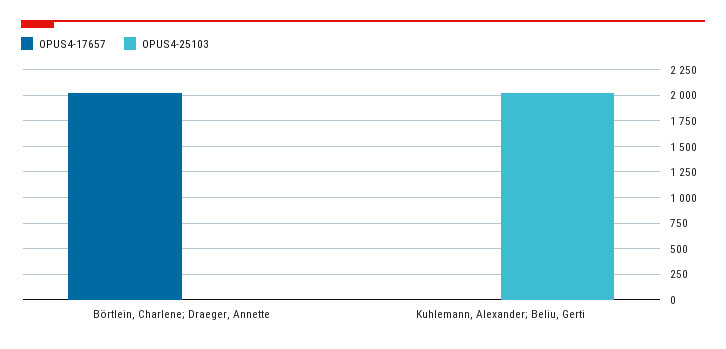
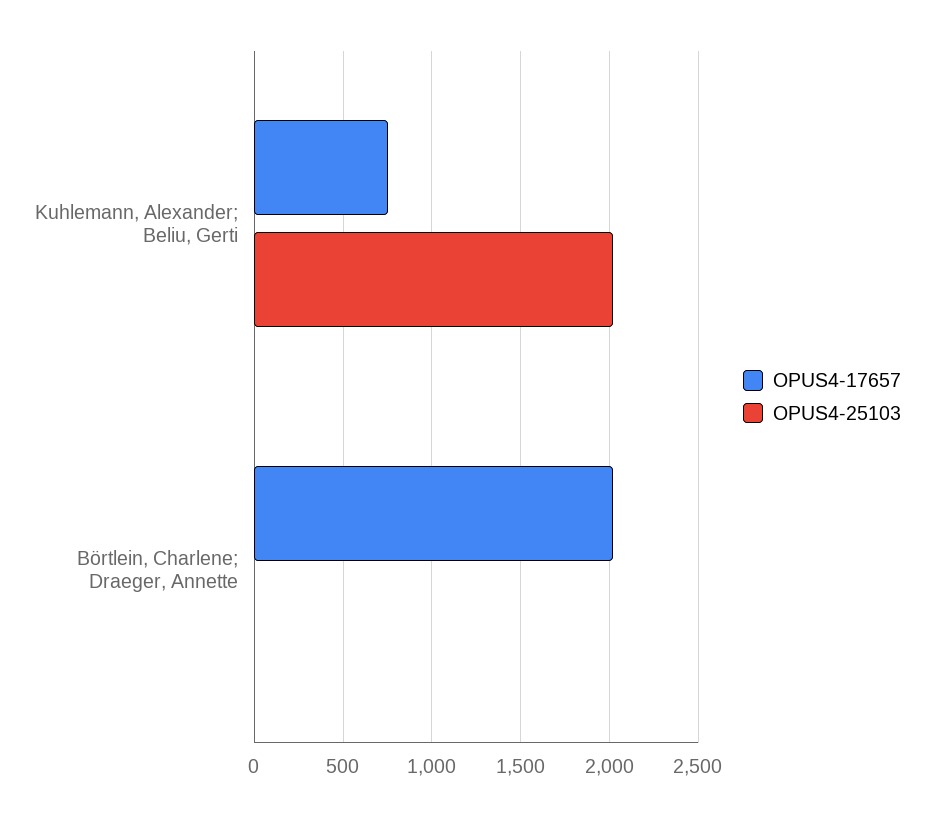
OPUS4-17657, Kuhlemann, Alexander; Beliu, Gerti: 0 -> 750

